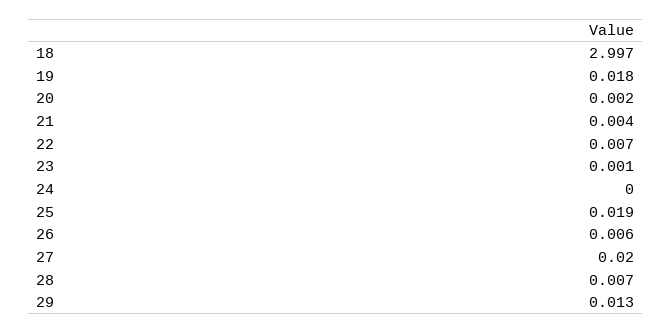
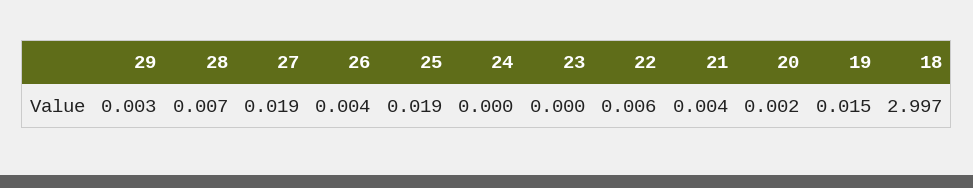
19: 0.018 -> 0.015
22: 0.007 -> 0.006
23: 0.001 -> 0
26: 0.006 -> 0.004
27: 0.02 -> 0.019
29: 0.013 -> 0.003

